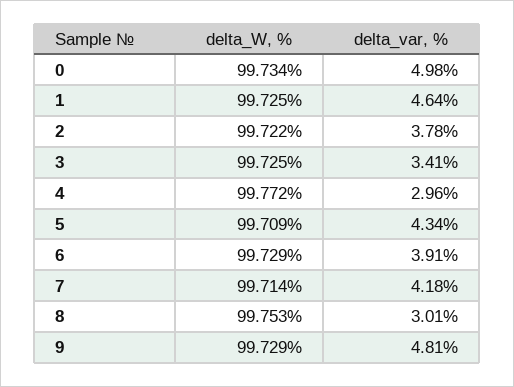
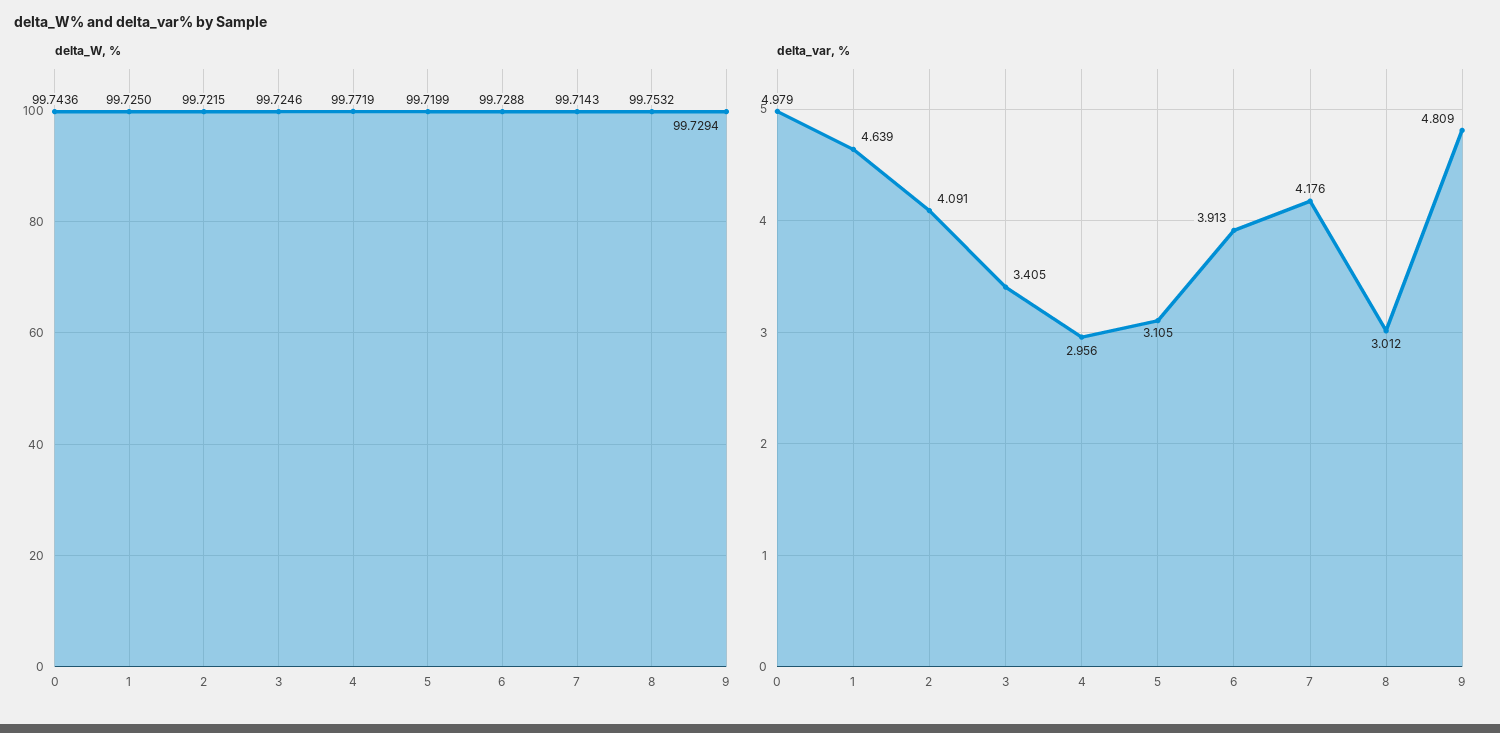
delta_W, %, 0: 99.734 -> 99.7436
delta_var, %, 2: 3.78 -> 4.091
delta_W, %, 5: 99.709 -> 99.7199
delta_var, %, 5: 4.34 -> 3.105

